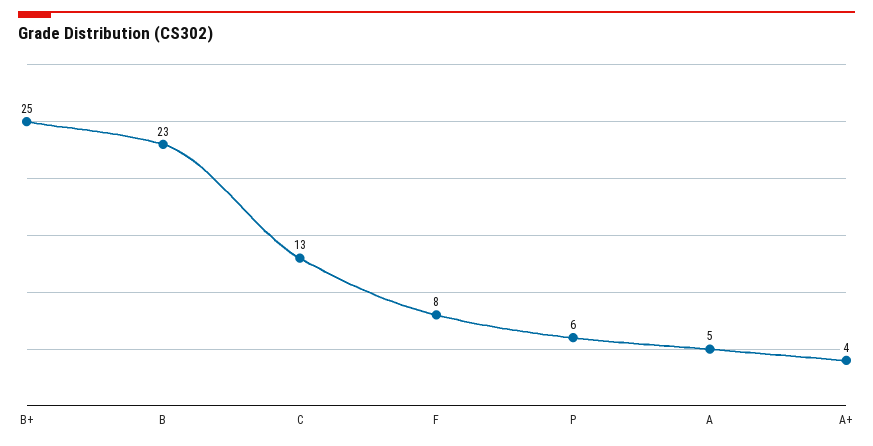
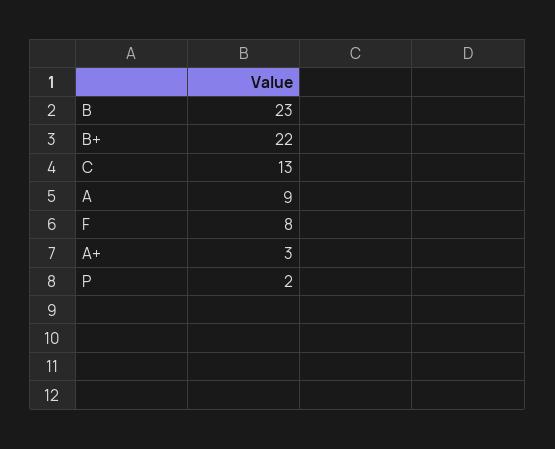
B+: 25 -> 22
P: 6 -> 2
A: 5 -> 9
A+: 4 -> 3

